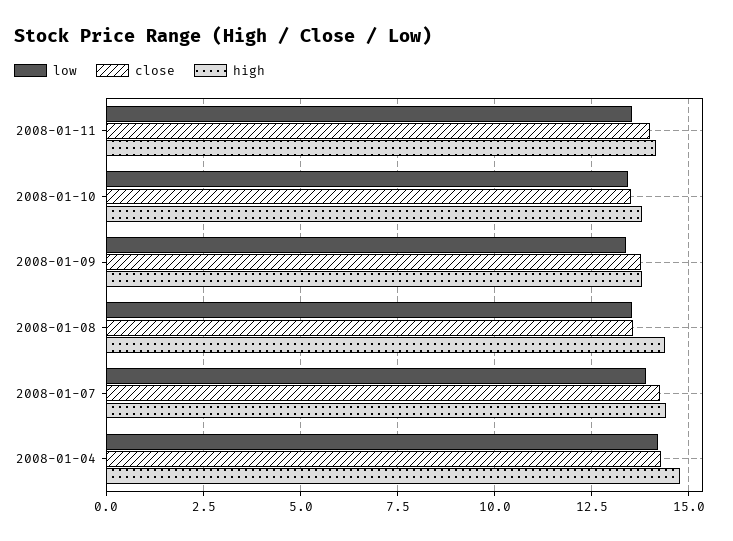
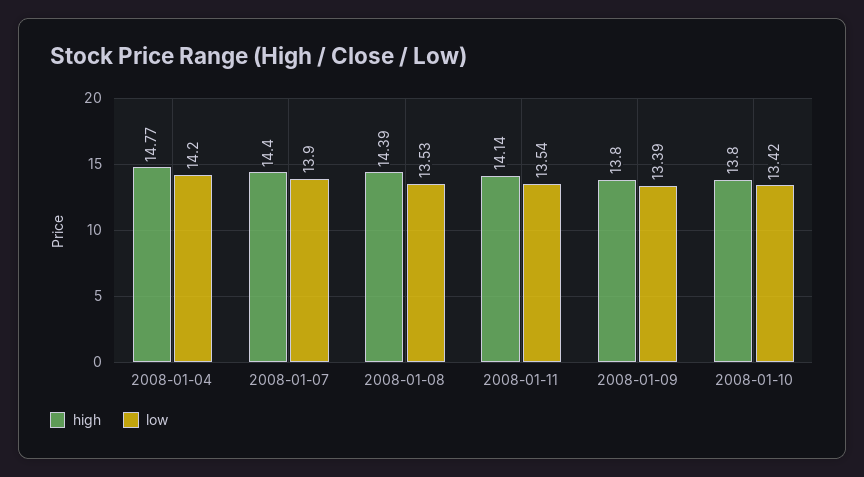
close, 2008-01-11: 14 -> none
close, 2008-01-10: 13.5 -> none
close, 2008-01-09: 13.75 -> none
close, 2008-01-08: 13.5 -> none
close, 2008-01-07: 14.25 -> none
close, 2008-01-04: 14.25 -> none

